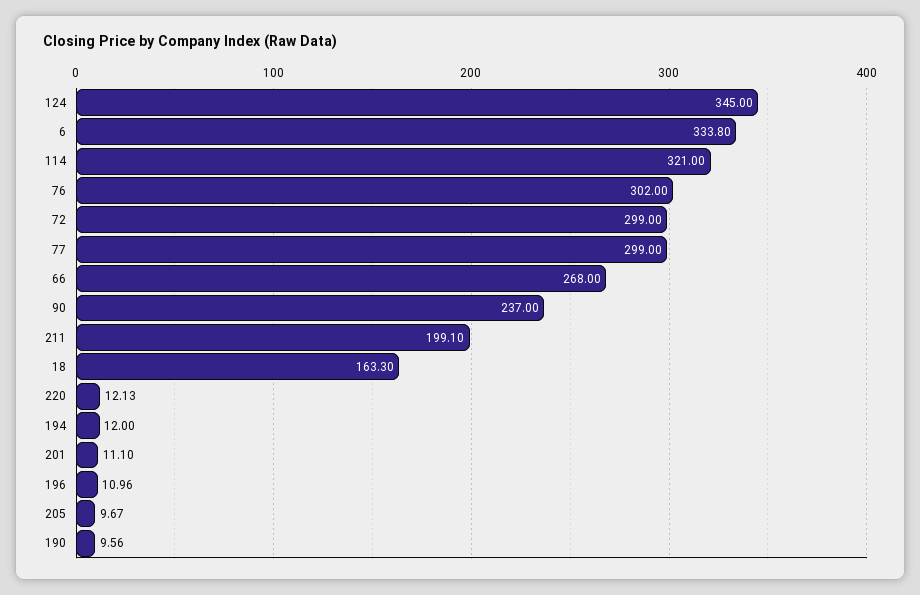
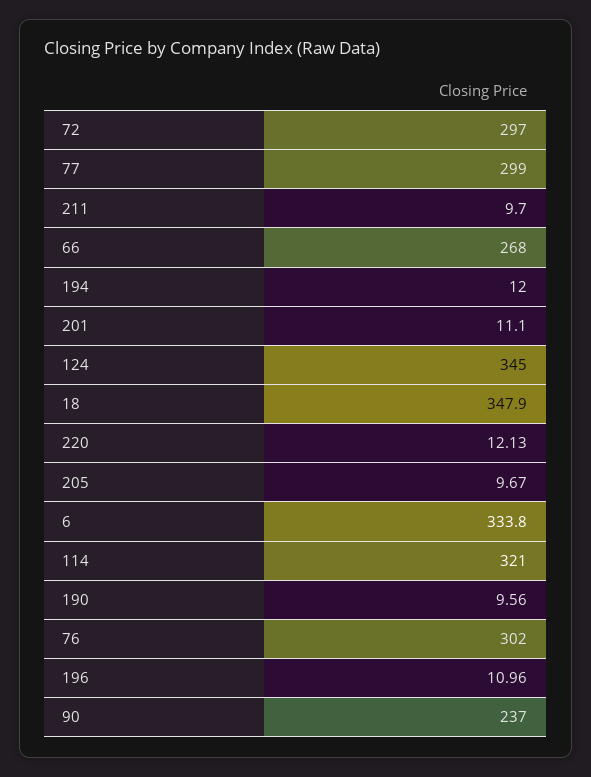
72: 299 -> 297
211: 199.1 -> 9.7
18: 163.3 -> 347.9

